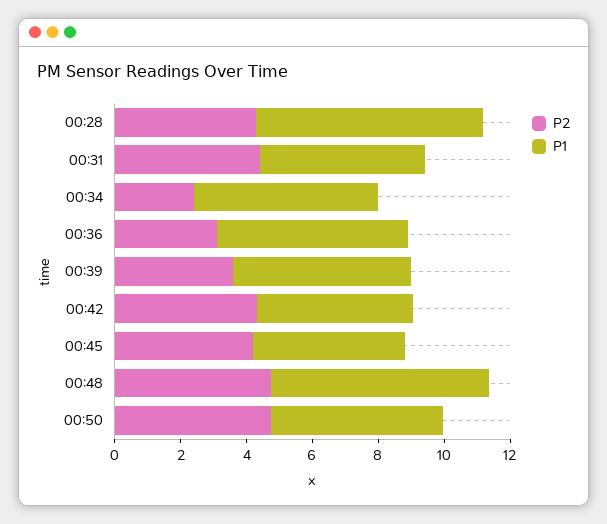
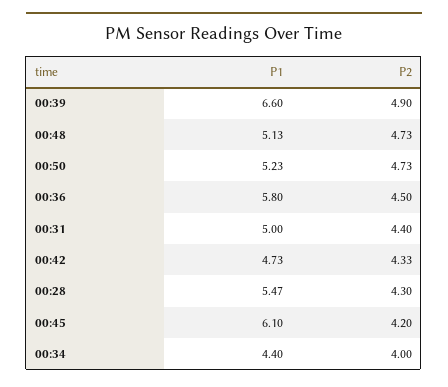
P1, 00:28: 7 -> 5.47
P2, 00:34: 2.5 -> 4
P1, 00:34: 5.5 -> 4.4
P2, 00:36: 3 -> 4.5
P2, 00:39: 3.5 -> 4.9
P1, 00:39: 5.5 -> 6.6
P1, 00:45: 4.5 -> 6.1
P1, 00:48: 6.5 -> 5.13

